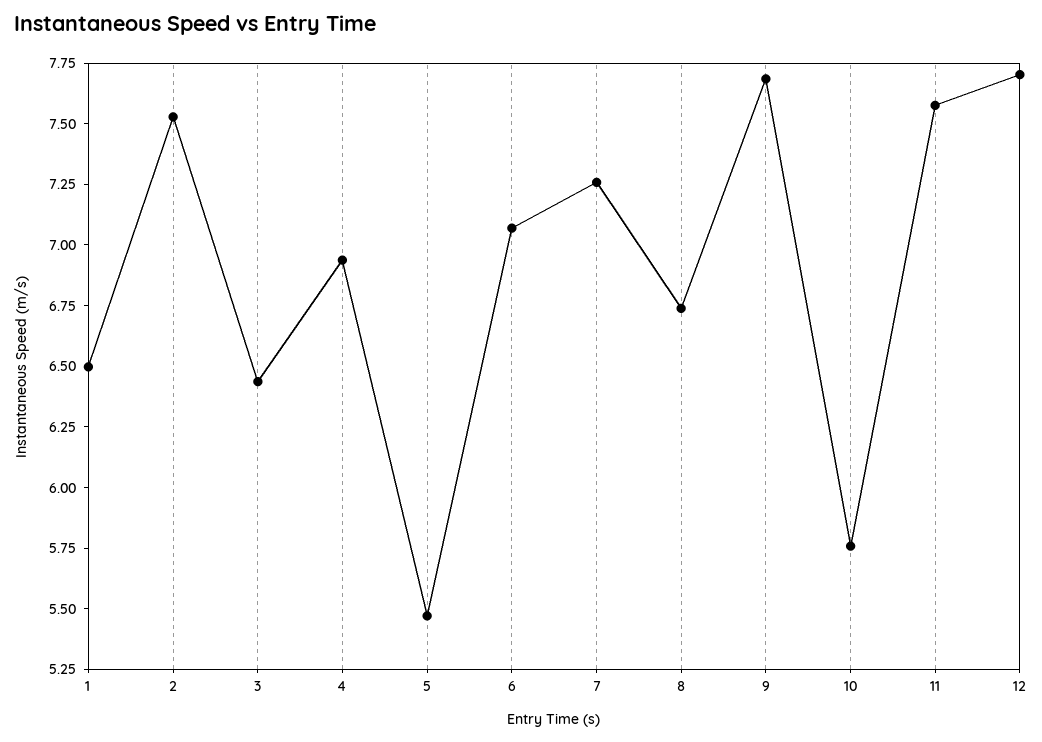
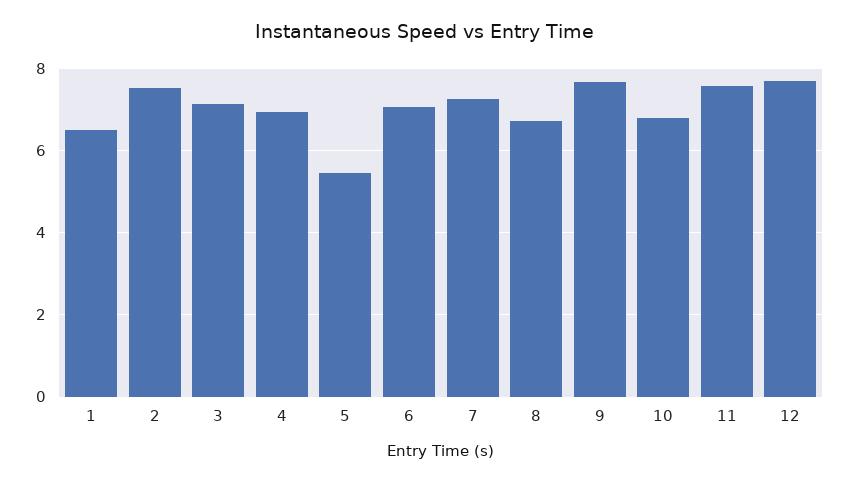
3: 6.45 -> 7.2
10: 5.75 -> 6.8

